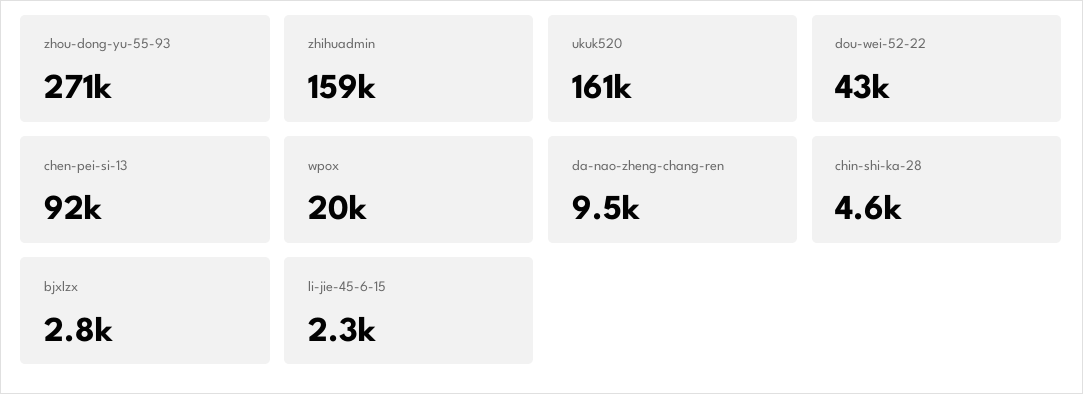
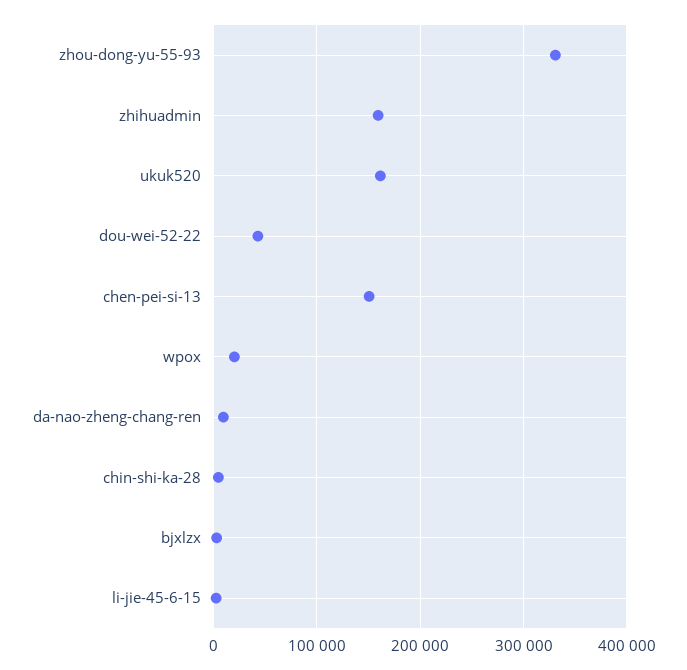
zhou-dong-yu-55-93: 271000 -> 330000
chen-pei-si-13: 92000 -> 150000

